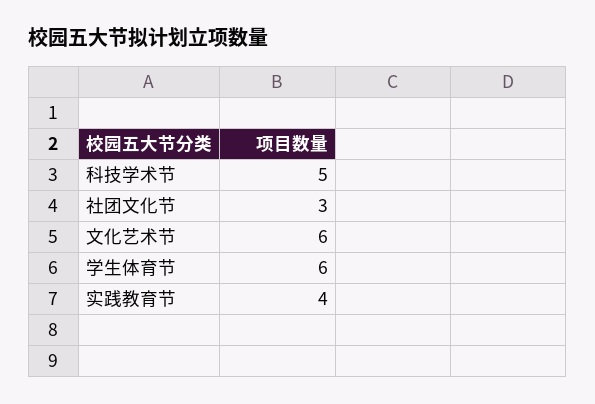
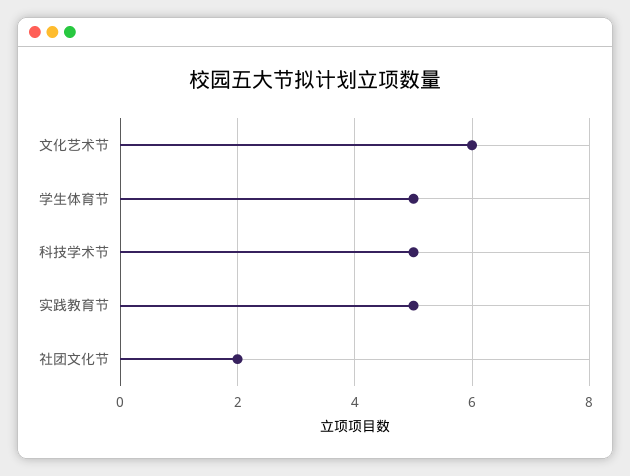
社团文化节: 3 -> 2
学生体育节: 6 -> 5
实践教育节: 4 -> 5

